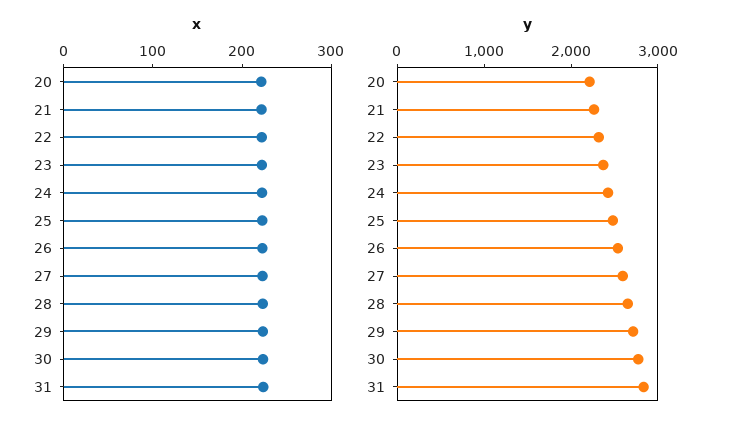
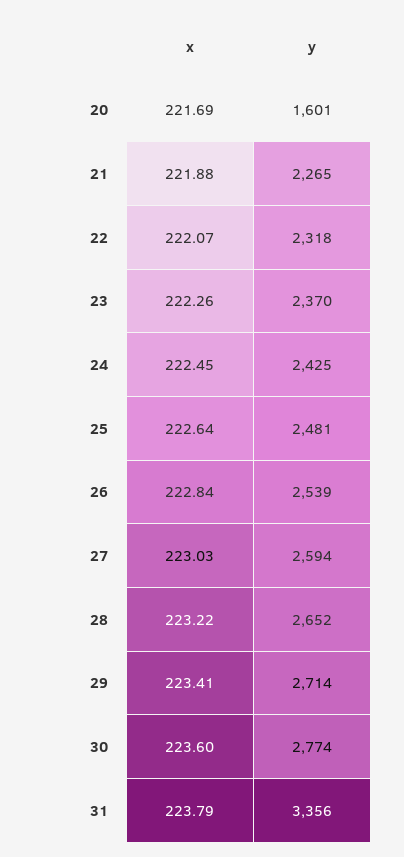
y, 20: 2200 -> 1601
y, 31: 2800 -> 3356

